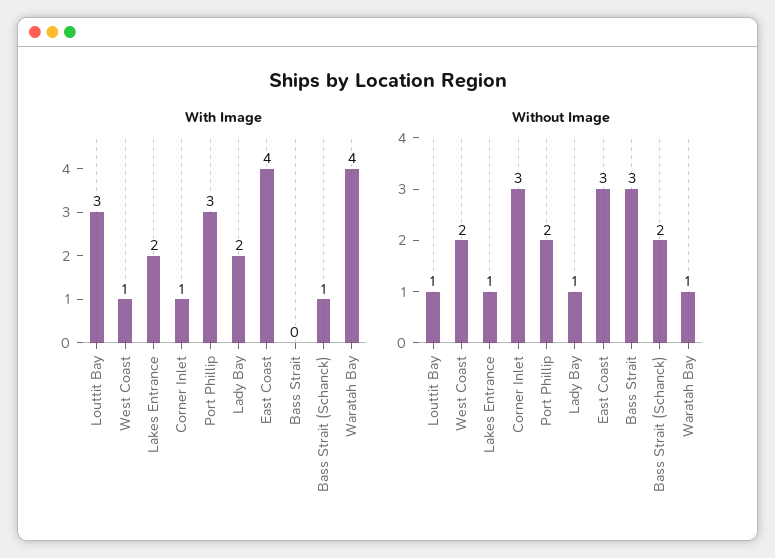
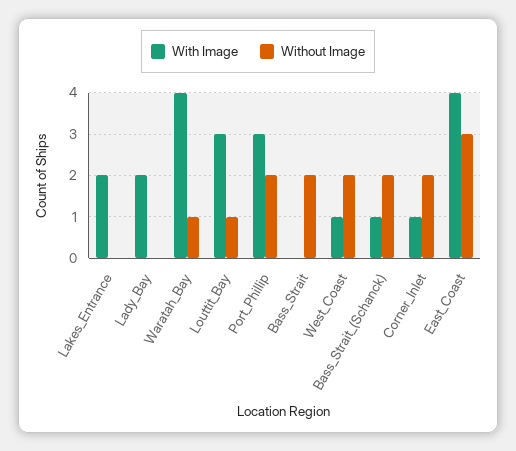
Without Image, Lakes Entrance: 1 -> 0
Without Image, Corner Inlet: 3 -> 2
Without Image, Lady Bay: 1 -> 0
Without Image, Bass Strait: 3 -> 2

